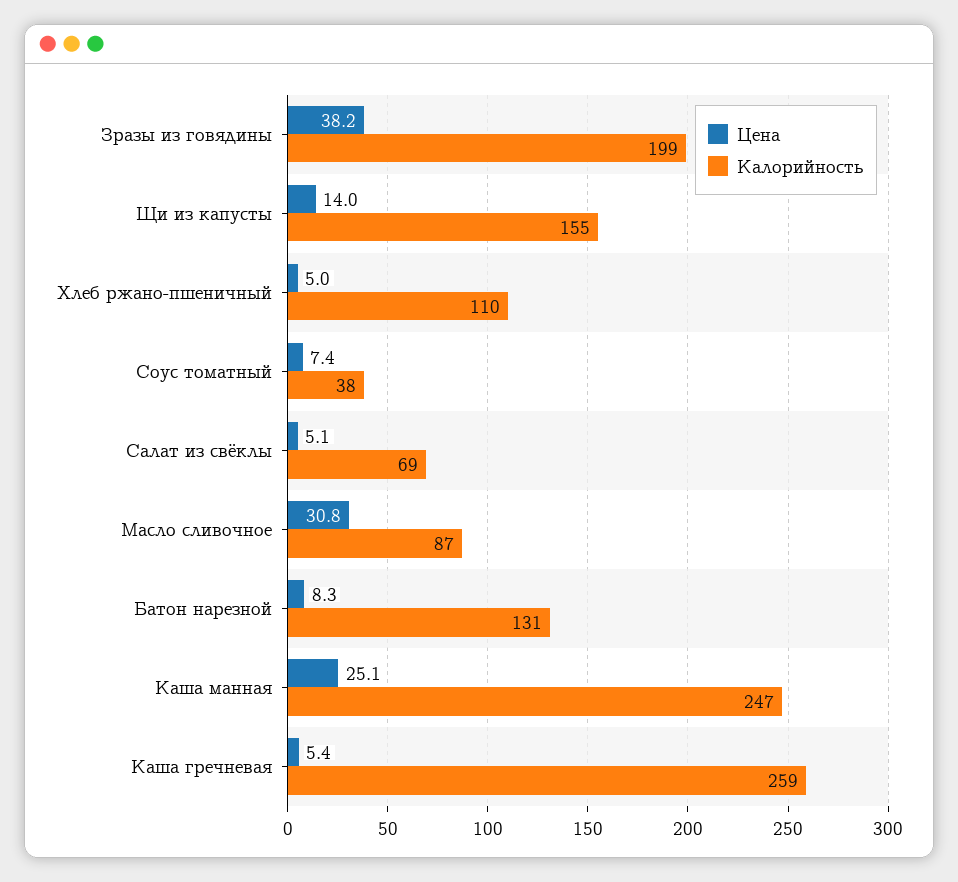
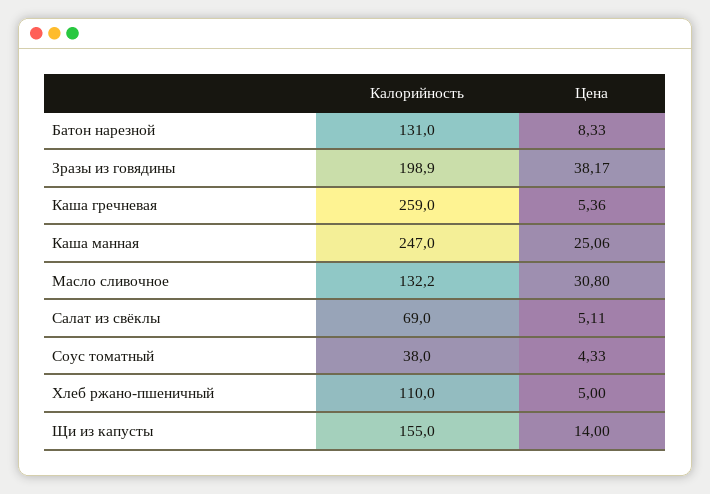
Цена, Соус томатный: 7.4 -> 4.33
Калорийность, Масло сливочное: 87 -> 132.2

